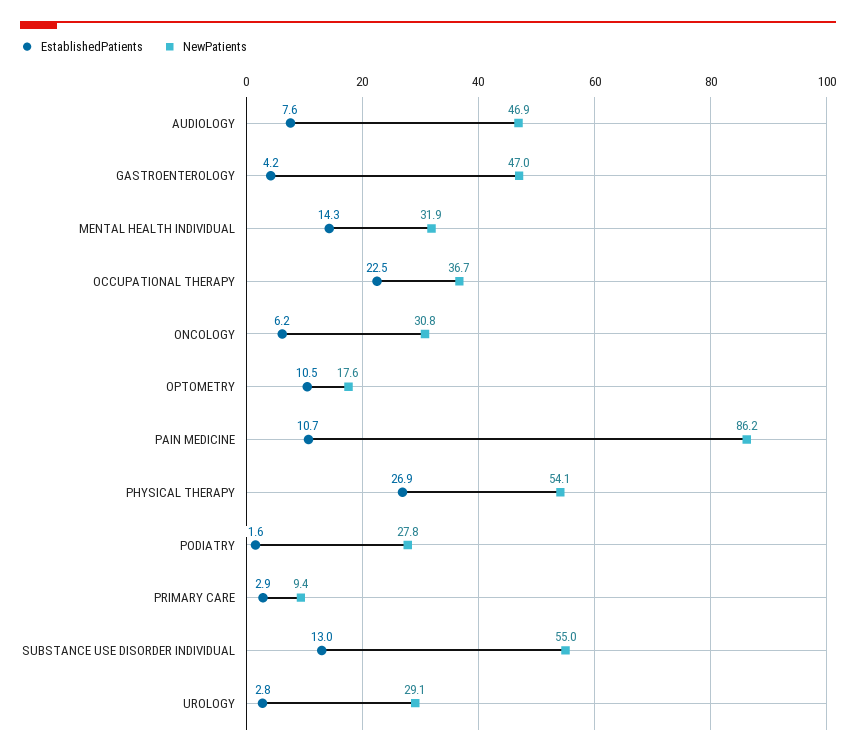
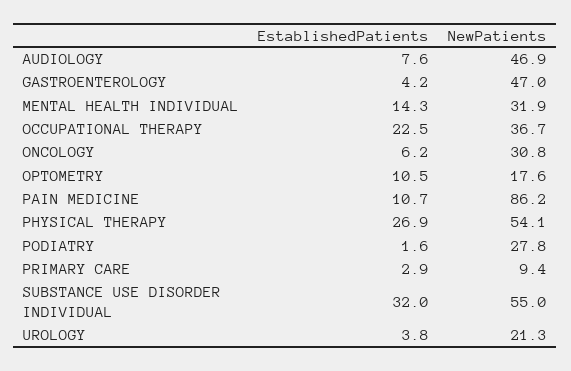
EstablishedPatients, SUBSTANCE USE DISORDER INDIVIDUAL: 13 -> 32
EstablishedPatients, UROLOGY: 2.8 -> 3.8
NewPatients, UROLOGY: 29.1 -> 21.3

